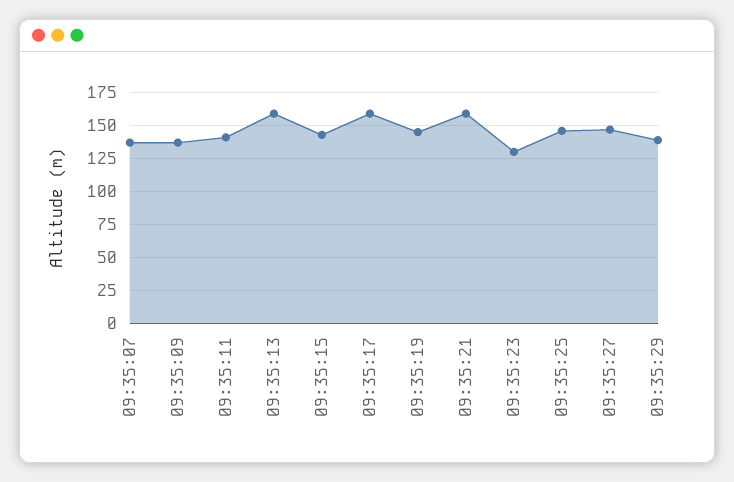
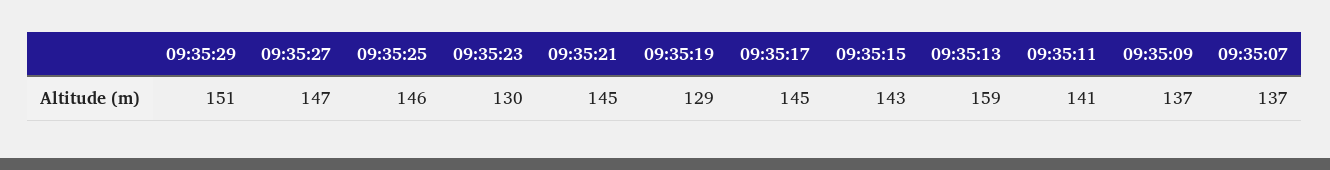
09:35:17: 160 -> 145
09:35:19: 145 -> 129
09:35:21: 160 -> 145
09:35:29: 140 -> 151

